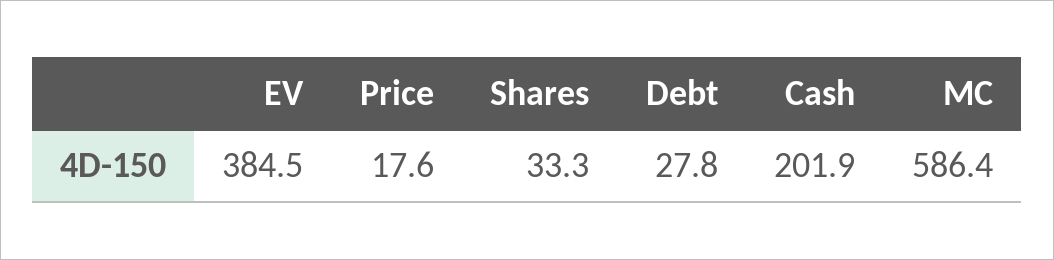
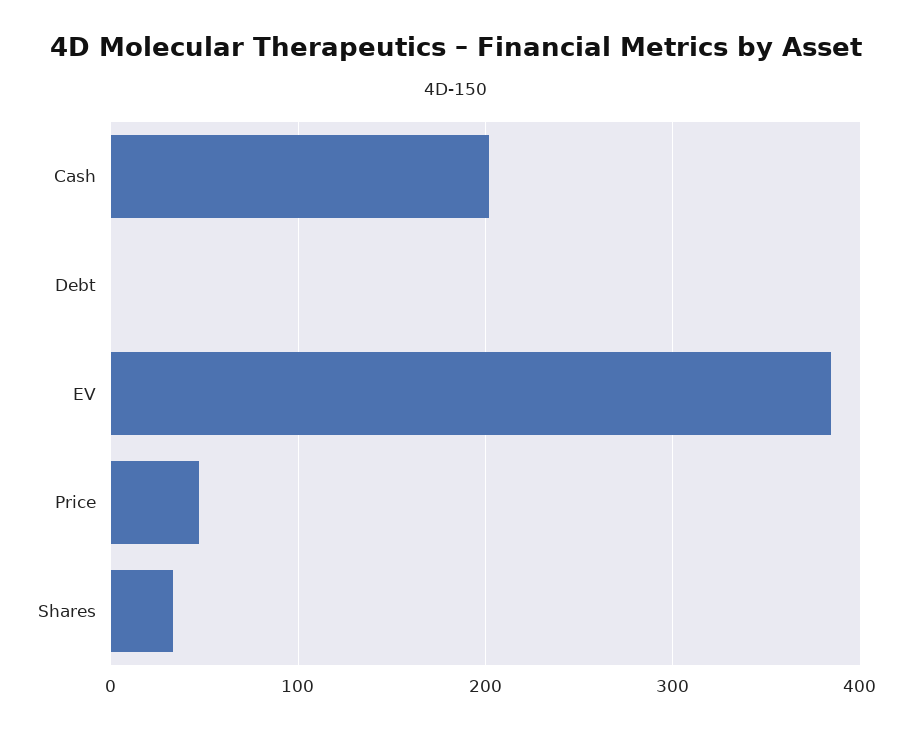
Price: 17.6 -> 50
Debt: 27.8 -> 0
MC: 586.4 -> none

